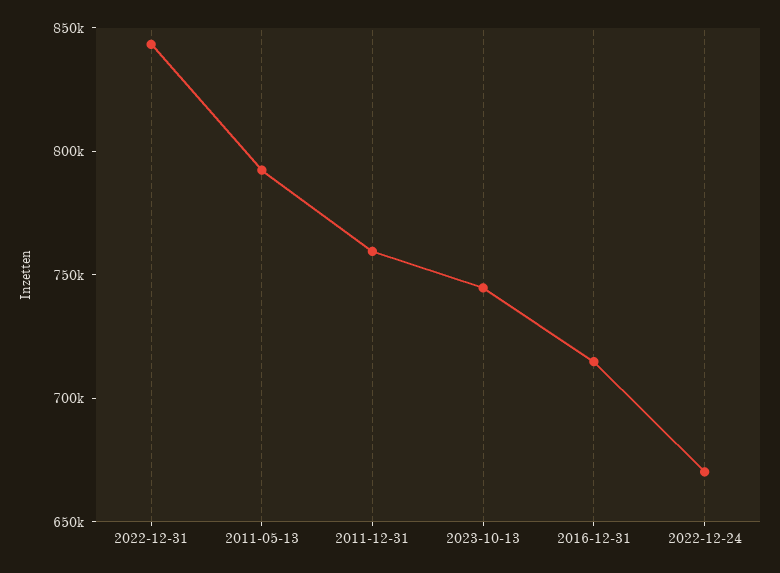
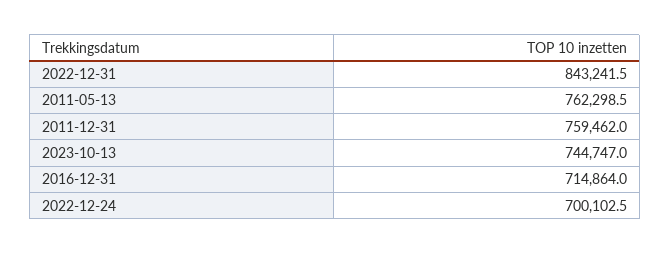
2011-05-13: 790000 -> 762298.5
2022-12-24: 670000 -> 700102.5

